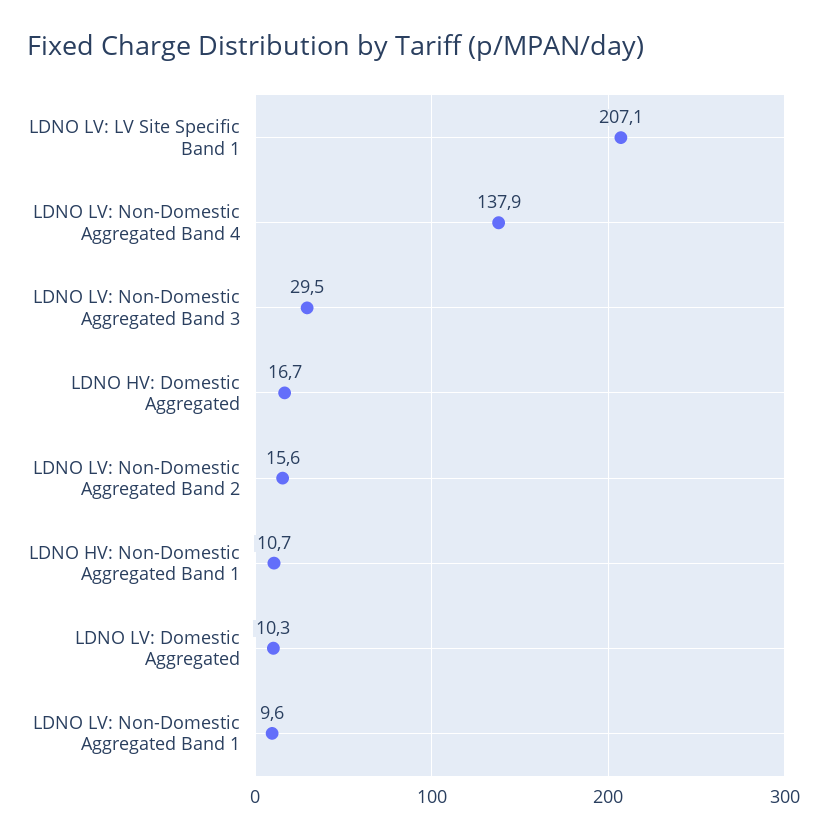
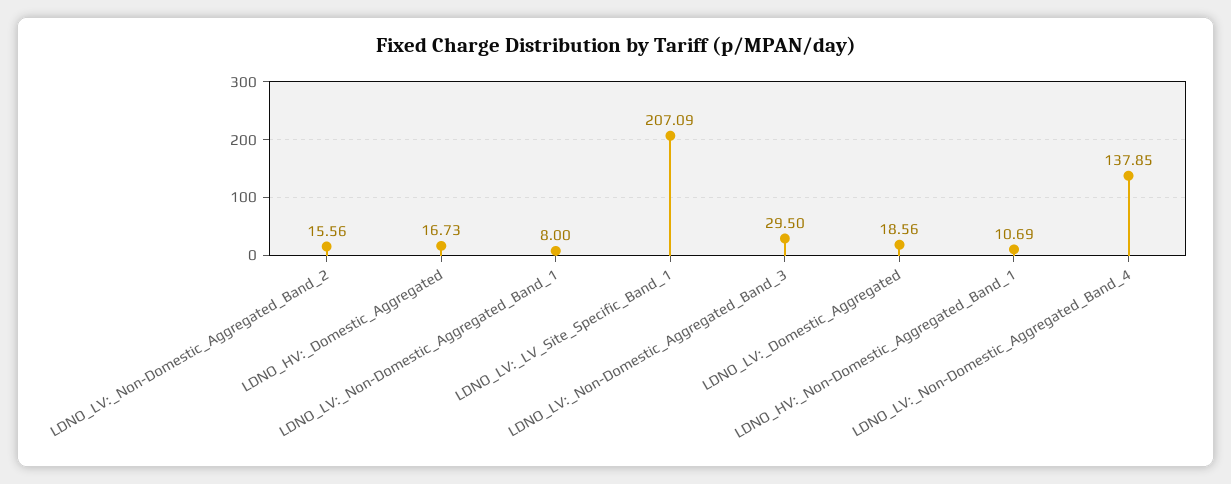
LDNO LV: Domestic Aggregated: 10.3 -> 18.56
LDNO LV: Non-Domestic Aggregated Band 1: 9.6 -> 8

